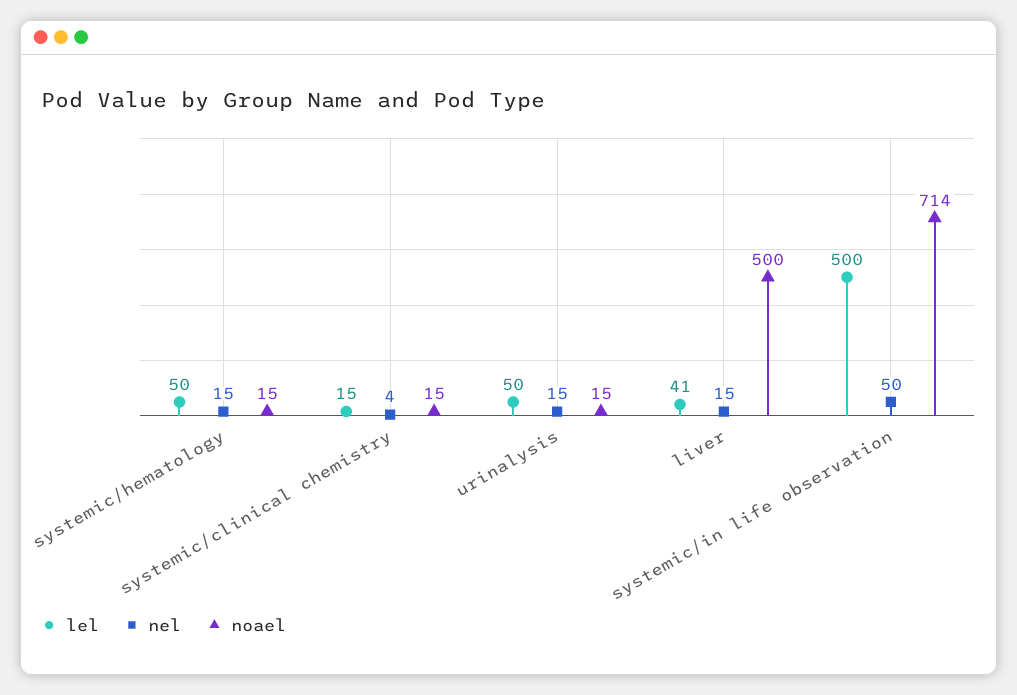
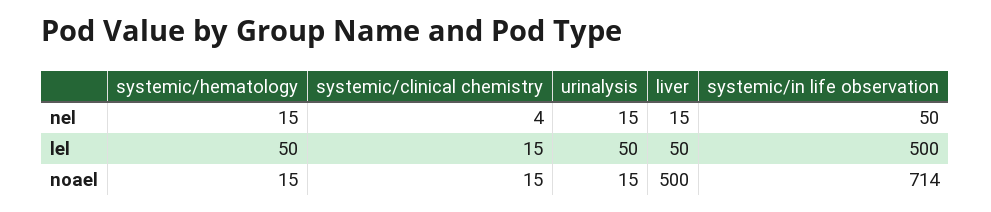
lel, liver: 41 -> 50

